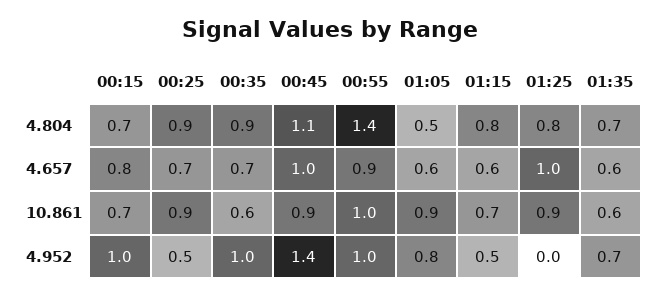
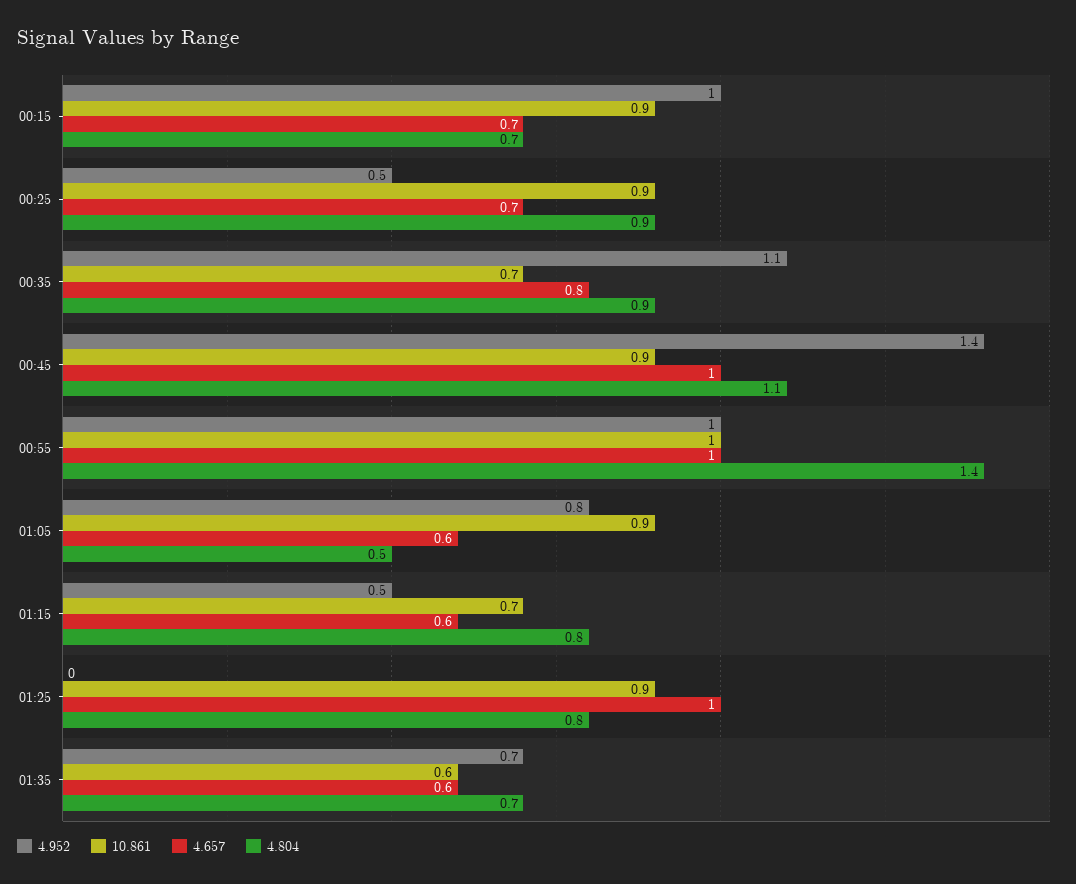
4.657, 00:15: 0.8 -> 0.7
4.657, 00:35: 0.7 -> 0.8
4.657, 00:55: 0.9 -> 1
10.861, 00:15: 0.7 -> 0.9
10.861, 00:35: 0.6 -> 0.7
4.952, 00:35: 1 -> 1.1

